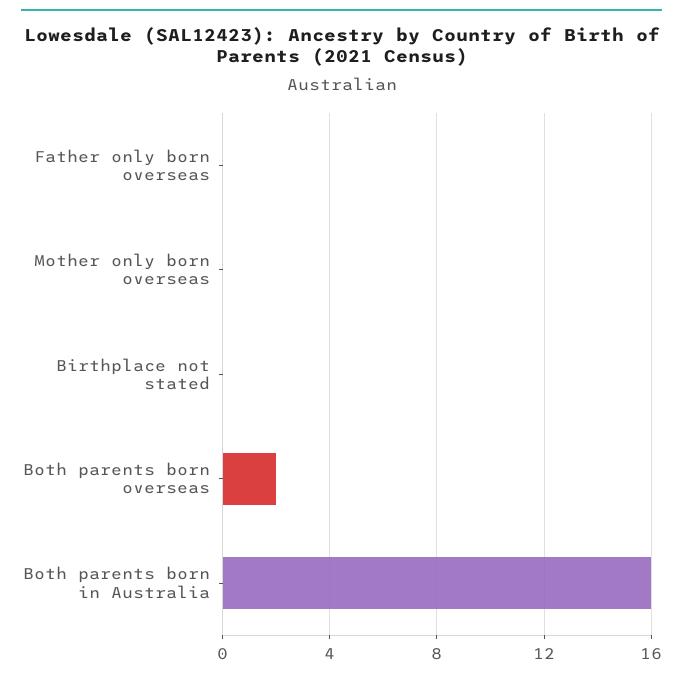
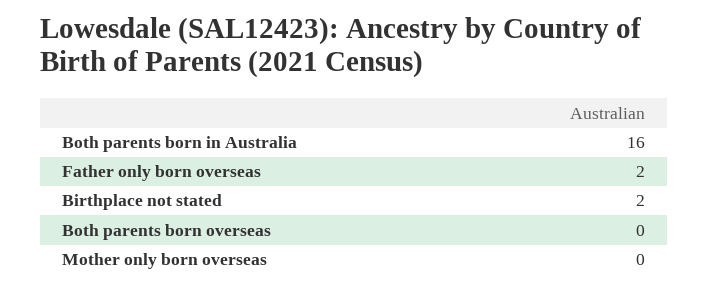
Father only born overseas: 0 -> 2
Birthplace not stated: 0 -> 2
Both parents born overseas: 2 -> 0

